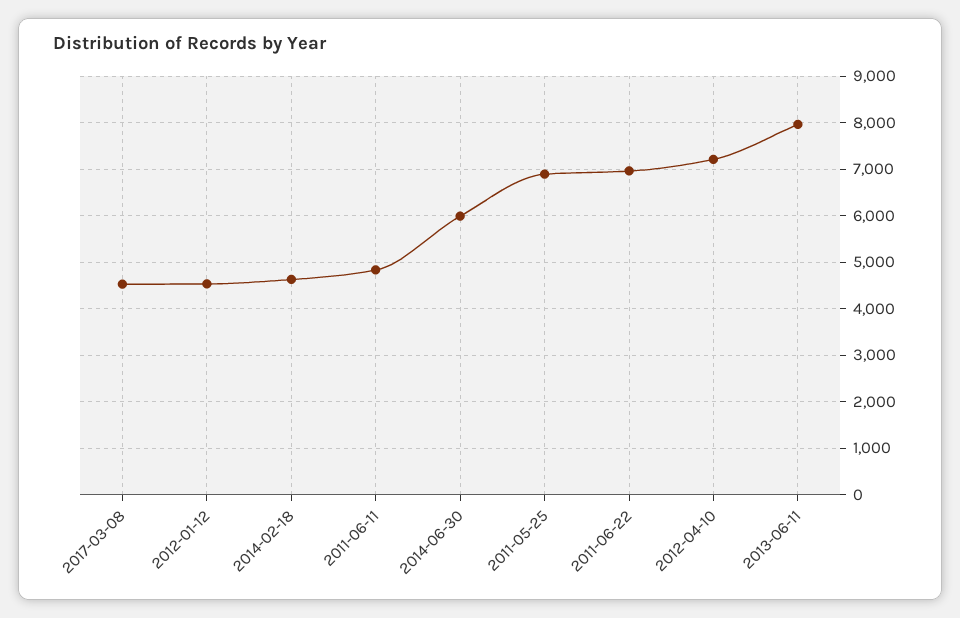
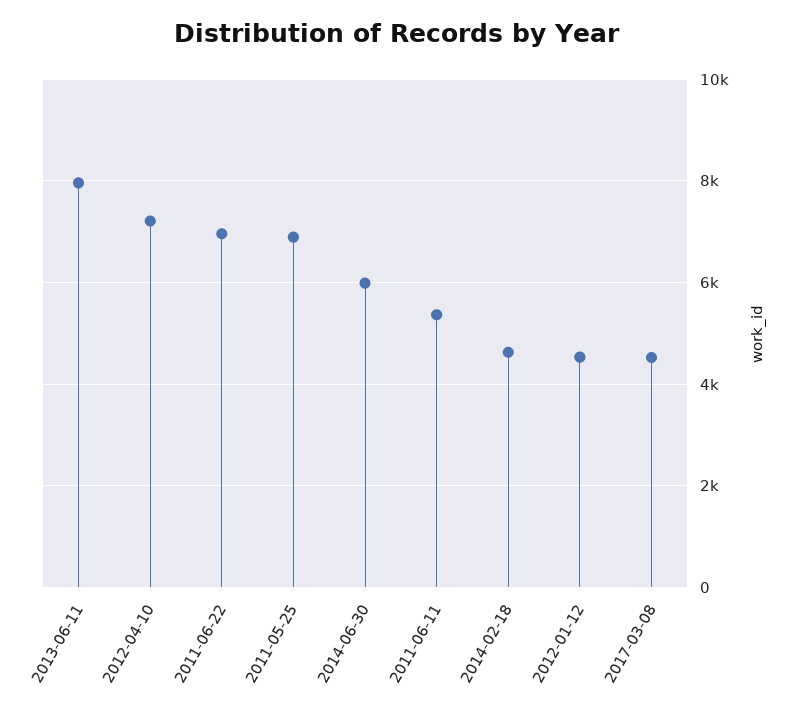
2011-06-11: 4800 -> 5400

